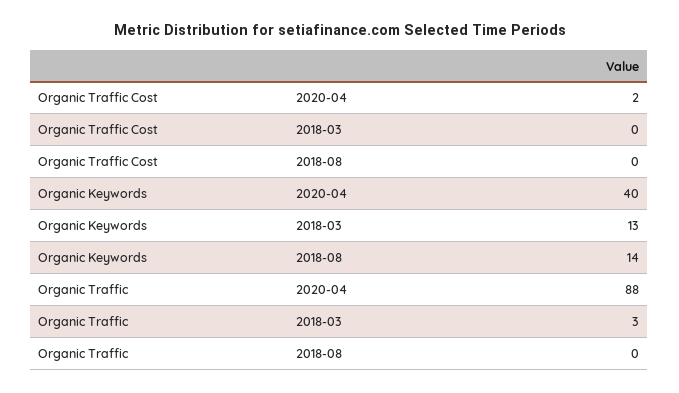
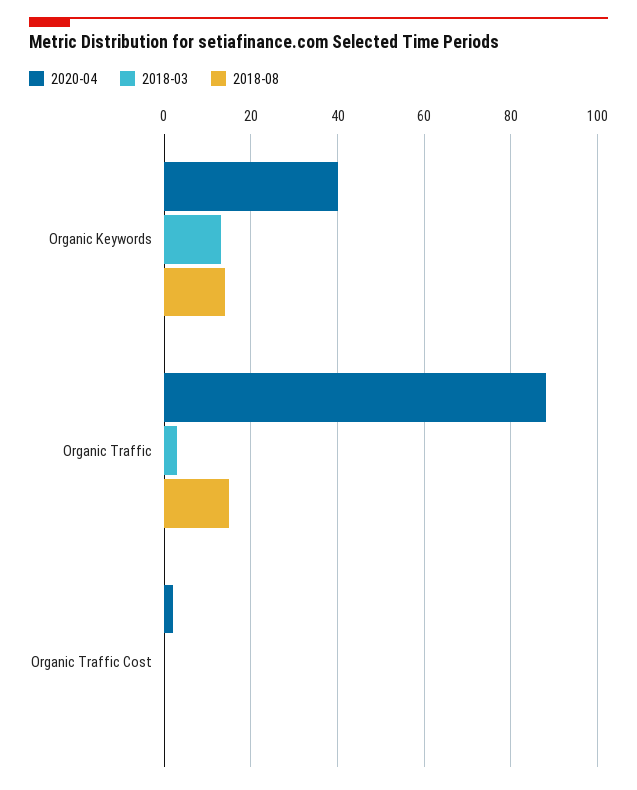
2018-08, Organic Traffic: 0 -> 15

